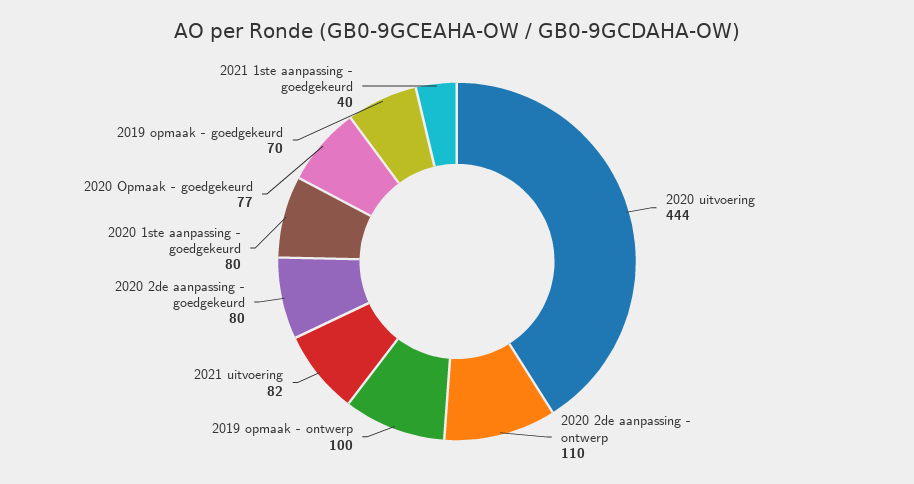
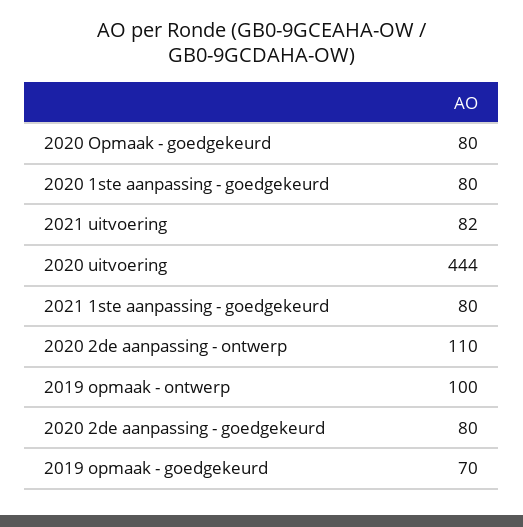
2020 Opmaak - goedgekeurd: 77 -> 80
2021 1ste aanpassing - goedgekeurd: 40 -> 80

